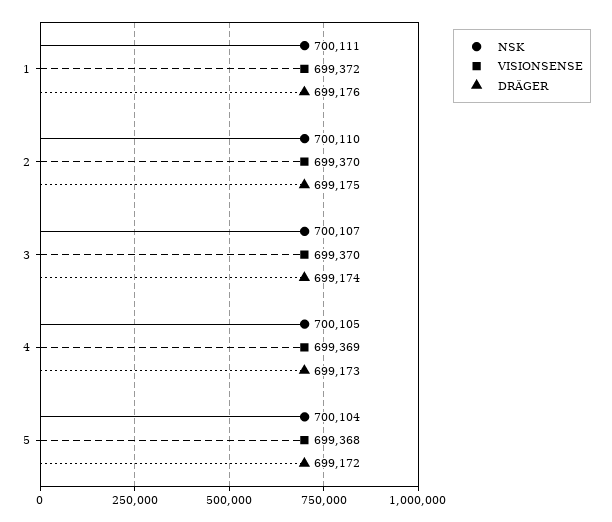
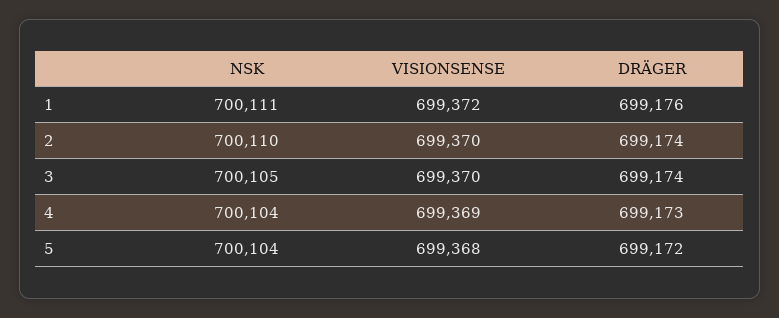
DRÄGER, 2: 699175 -> 699174
NSK, 3: 700107 -> 700105
NSK, 4: 700105 -> 700104

